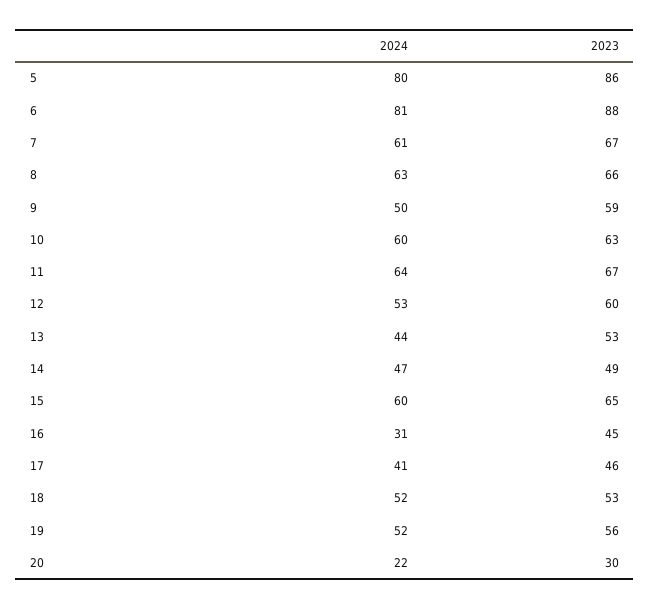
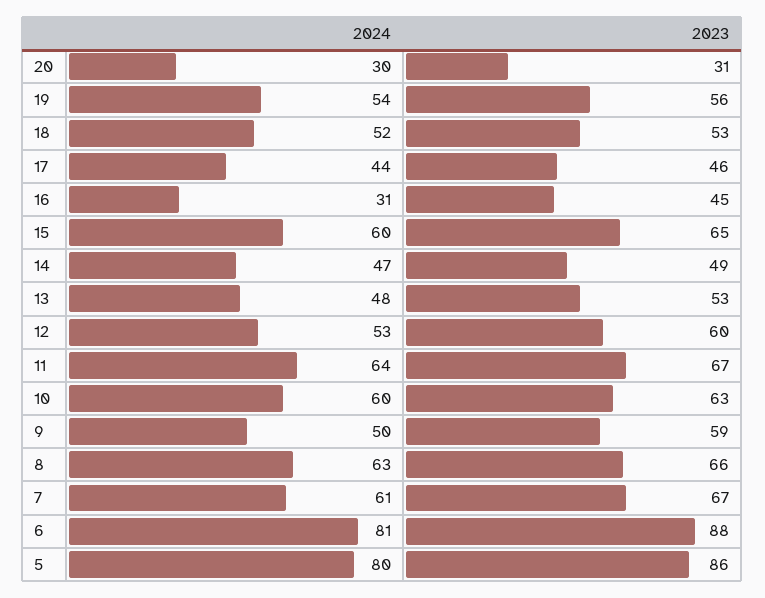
2024, 13: 44 -> 48
2024, 17: 41 -> 44
2024, 19: 52 -> 54
2024, 20: 22 -> 30
2023, 20: 30 -> 31

